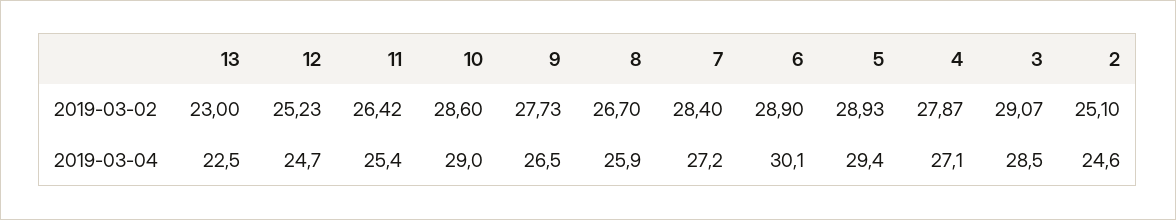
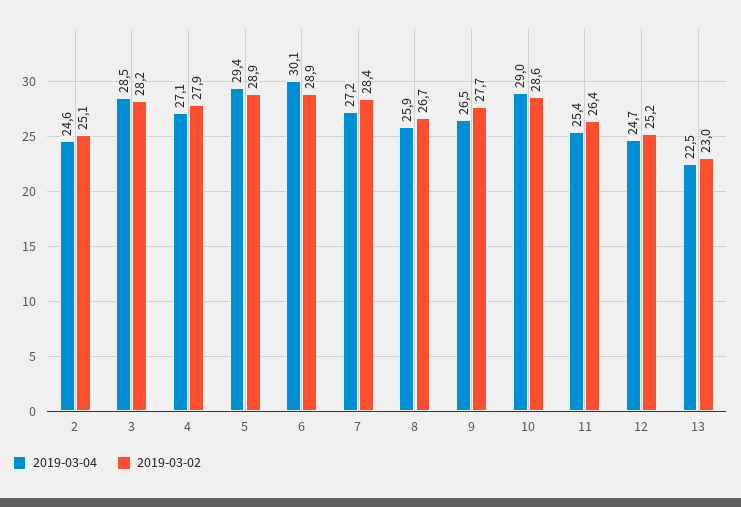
2019-03-02, 3: 29.07 -> 28.2

